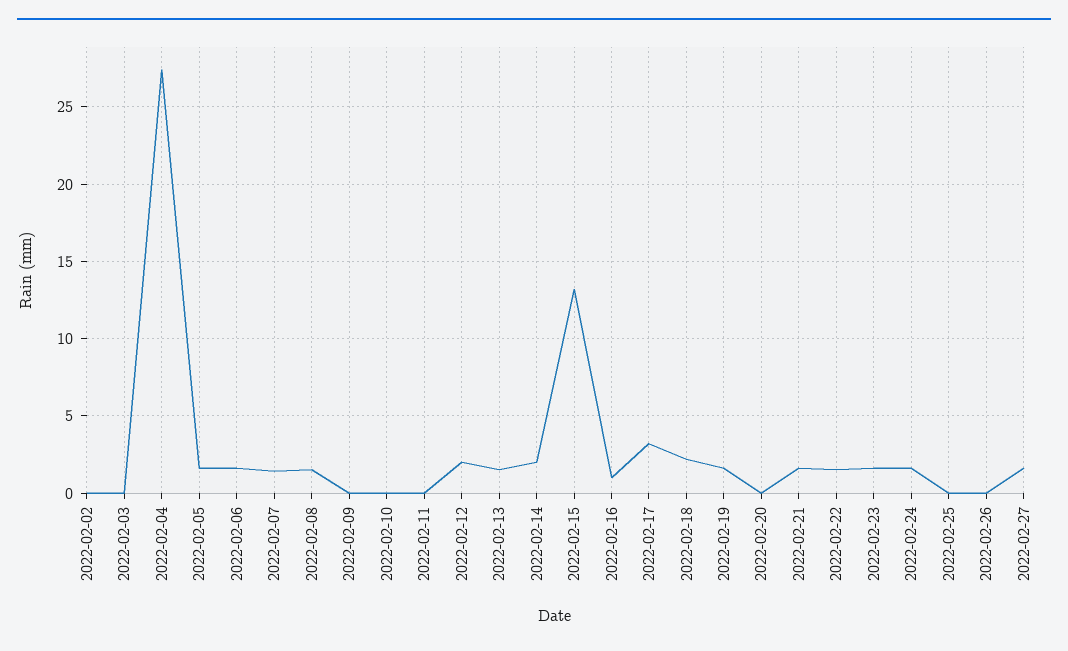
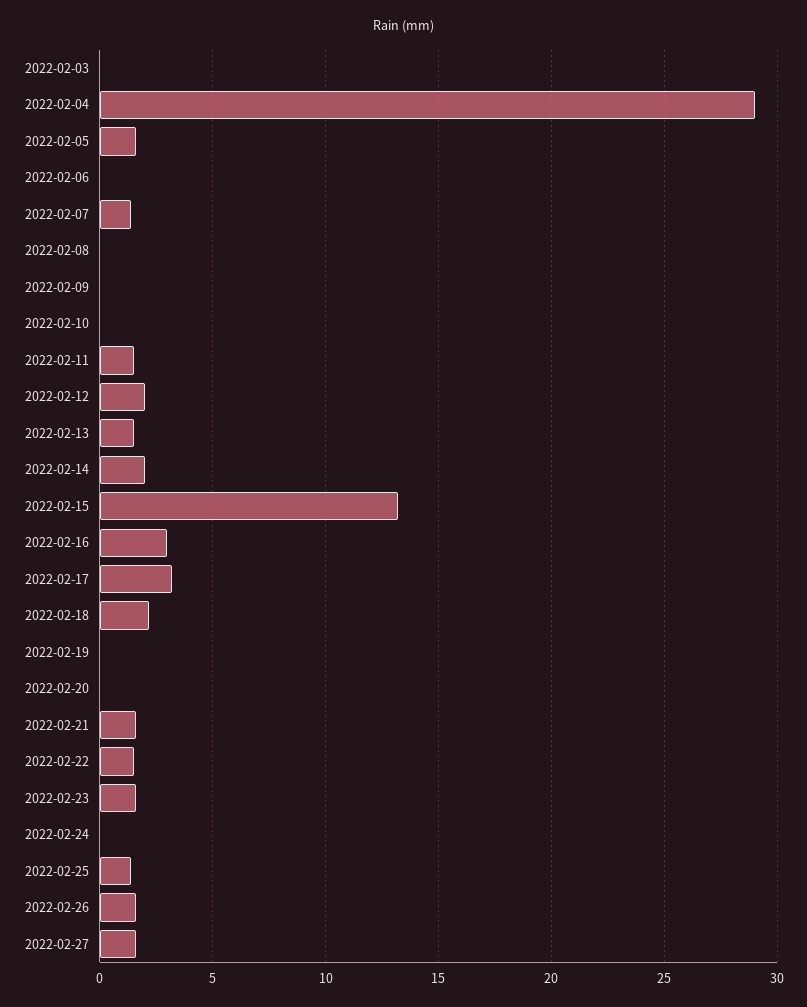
2022-02-02: 0 -> none
2022-02-04: 27.5 -> 29
2022-02-06: 1.5 -> 0
2022-02-08: 1.5 -> 0
2022-02-11: 0 -> 1.5
2022-02-16: 1 -> 3
2022-02-19: 1.5 -> 0
2022-02-24: 1.5 -> 0
2022-02-25: 0 -> 1.5
2022-02-26: 0 -> 1.5

